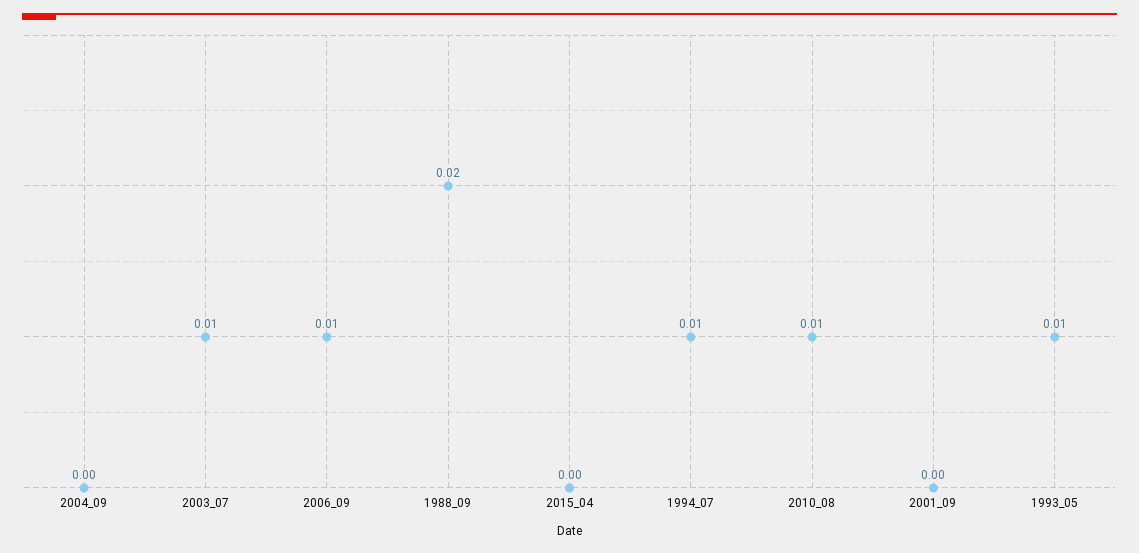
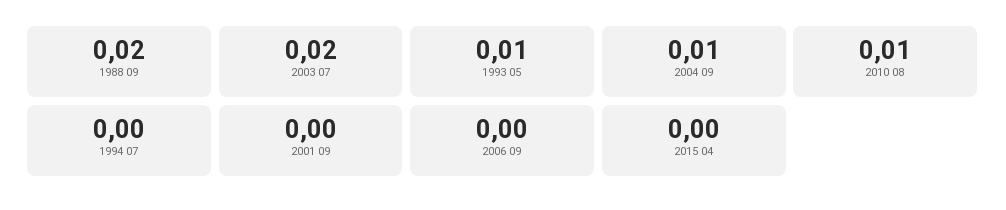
2004_09: 0 -> 0.01
2003_07: 0.01 -> 0.02
2006_09: 0.01 -> 0
1994_07: 0.01 -> 0

